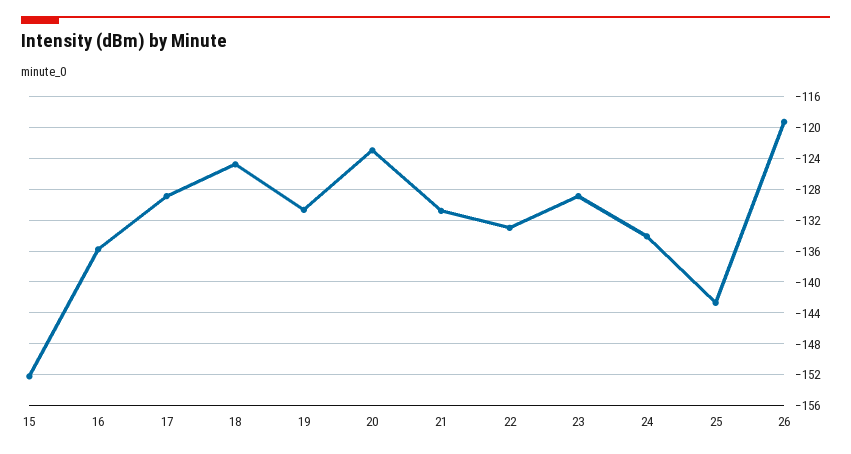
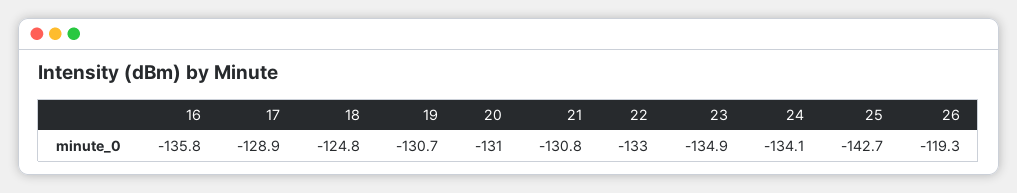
15: -152 -> none
20: -123 -> -131
23: -129 -> -134.9

